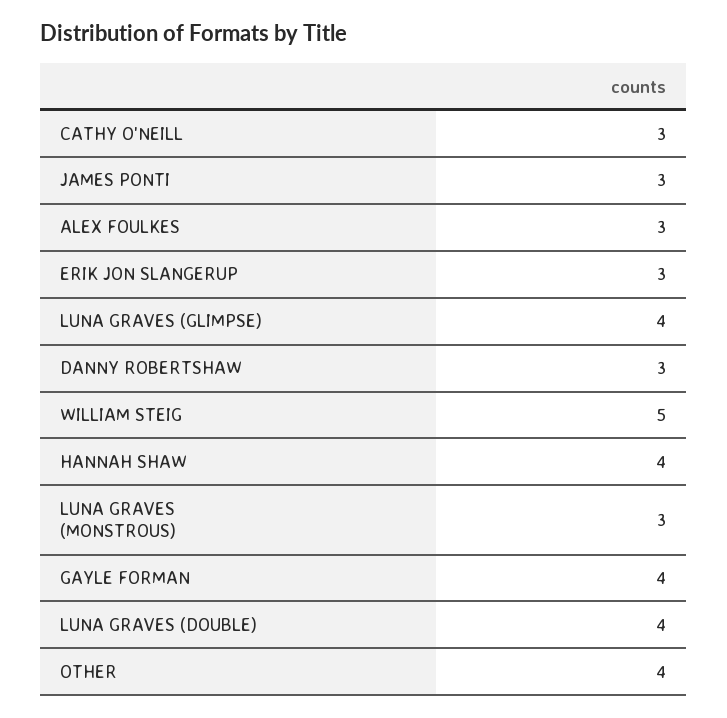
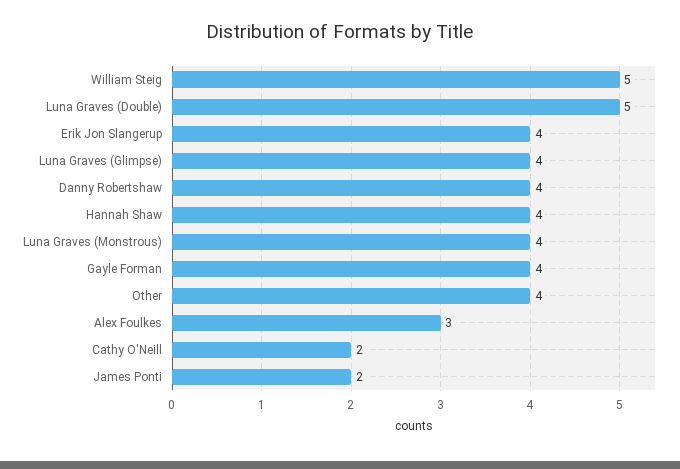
CATHY O'NEILL: 3 -> 2
JAMES PONTI: 3 -> 2
ERIK JON SLANGERUP: 3 -> 4
DANNY ROBERTSHAW: 3 -> 4
LUNA GRAVES (MONSTROUS): 3 -> 4
LUNA GRAVES (DOUBLE): 4 -> 5

